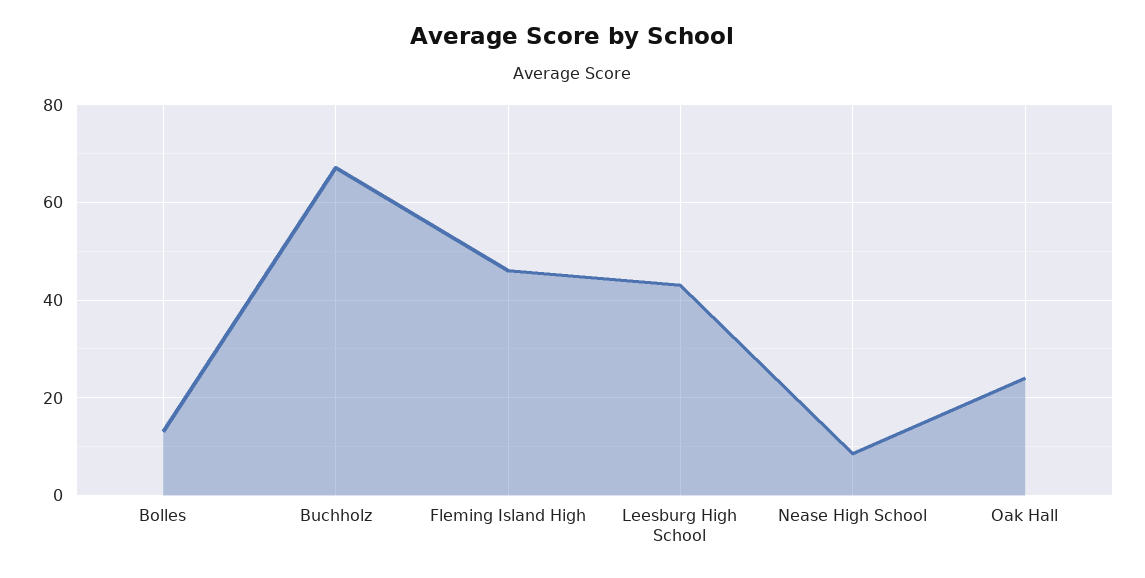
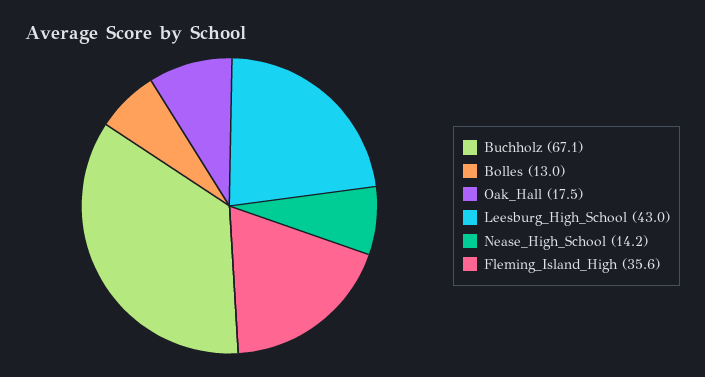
Fleming Island High: 46 -> 35.6
Nease High School: 8 -> 14.2
Oak Hall: 24 -> 17.5

